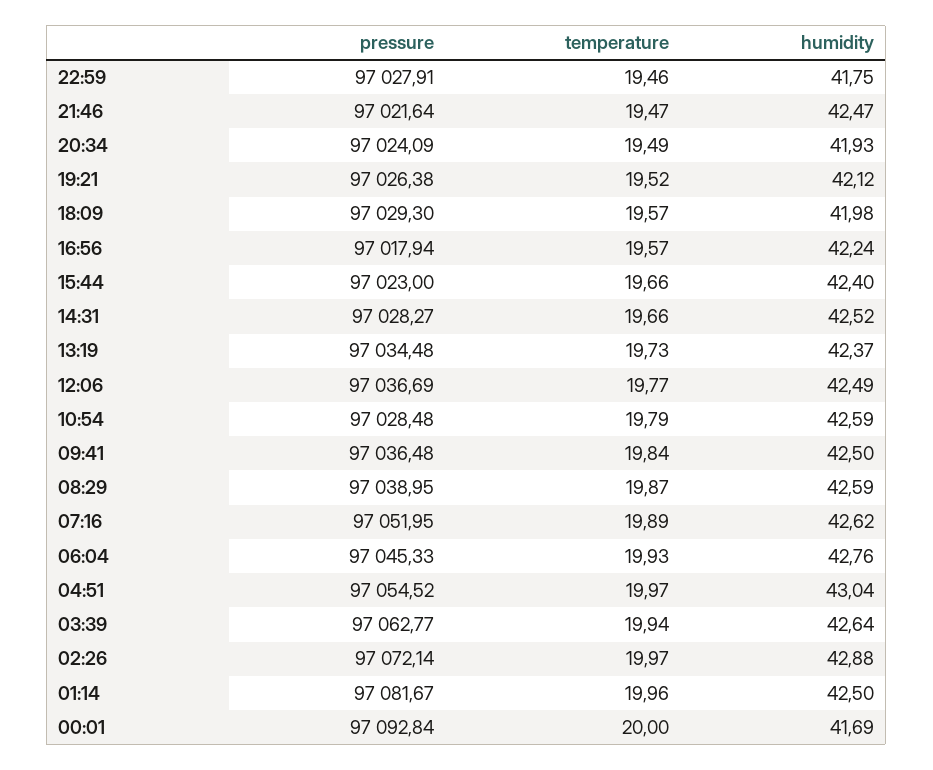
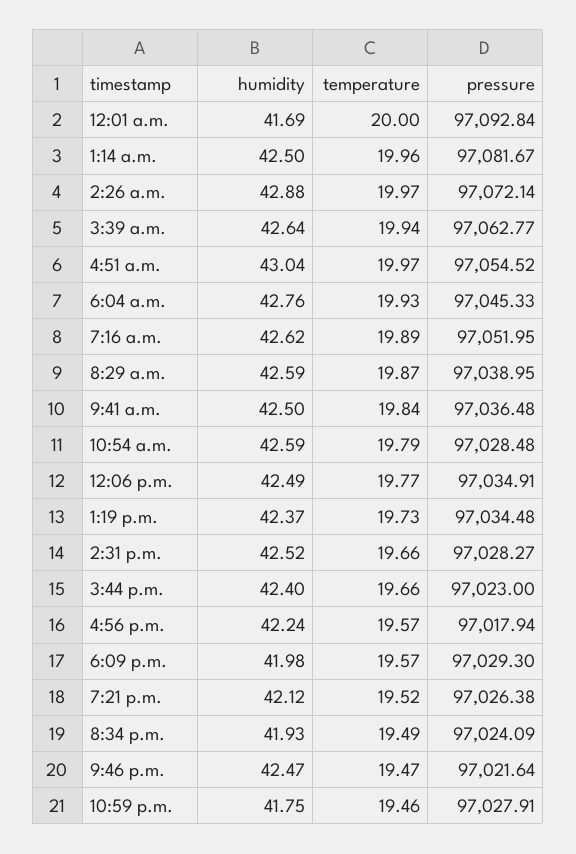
pressure, 12:06: 97036.69 -> 97034.91

